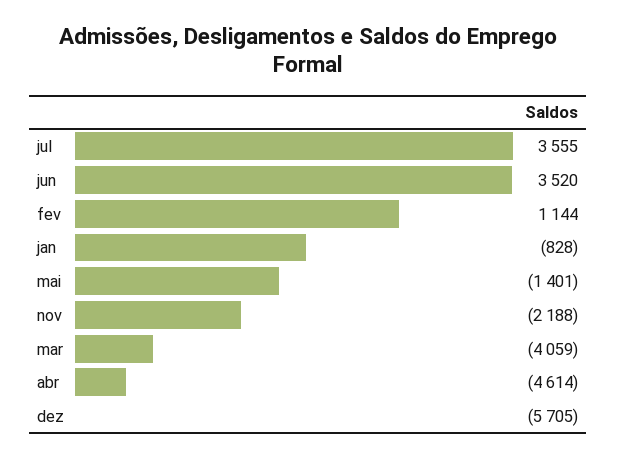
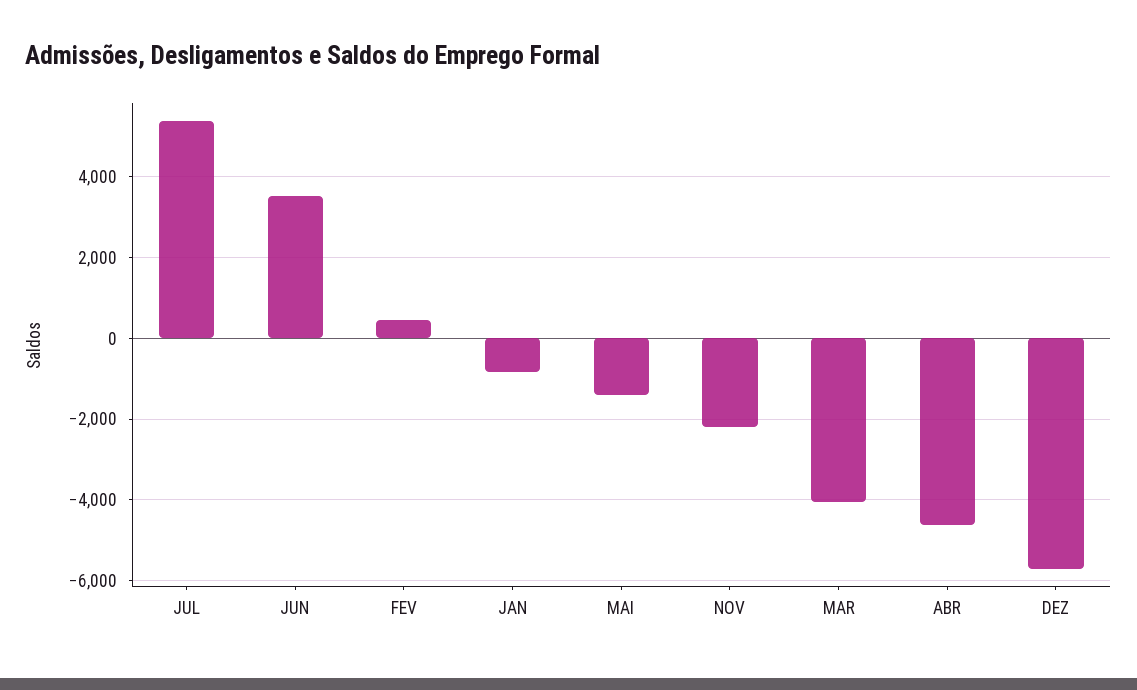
jul: 3555 -> 5400
fev: 1144 -> 400

